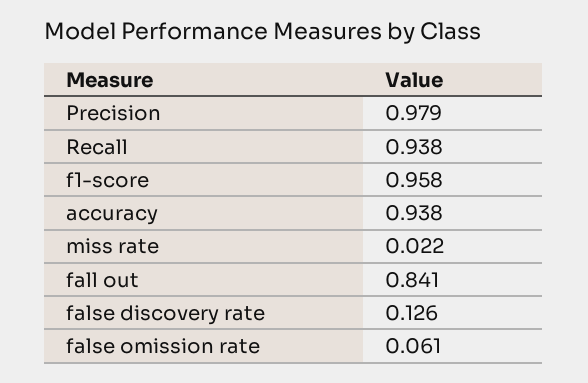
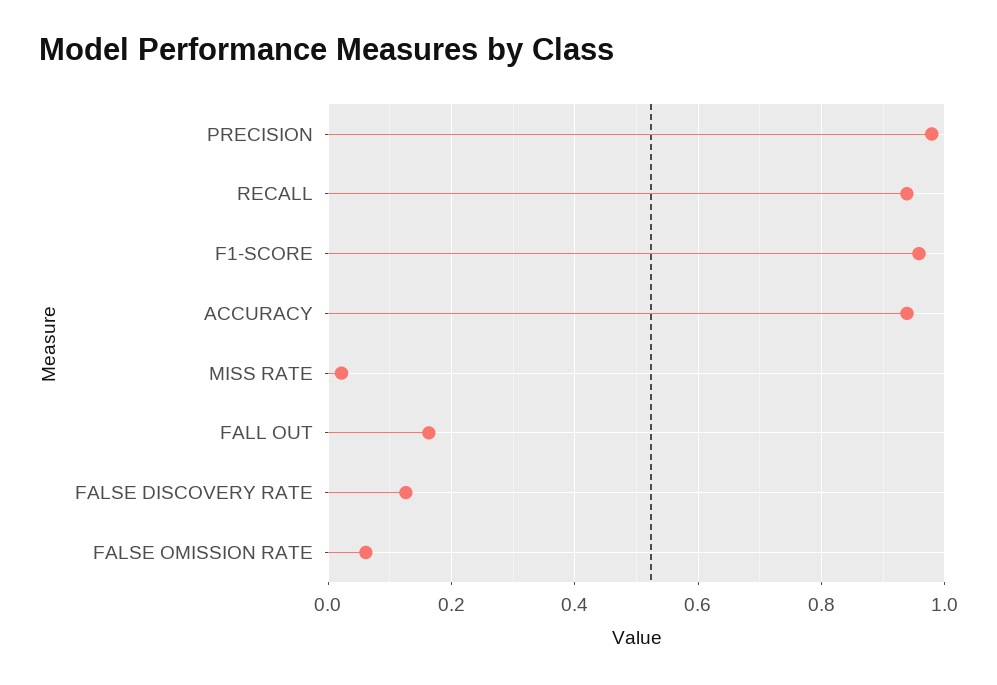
fall out: 0.841 -> 0.16

